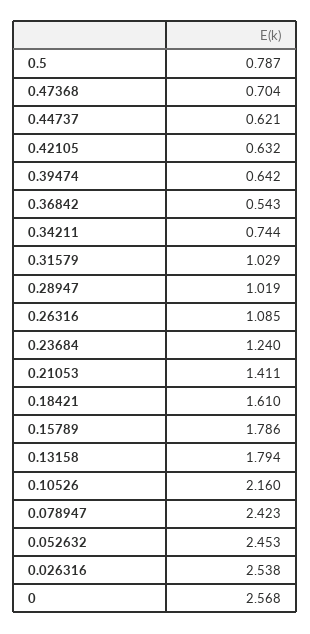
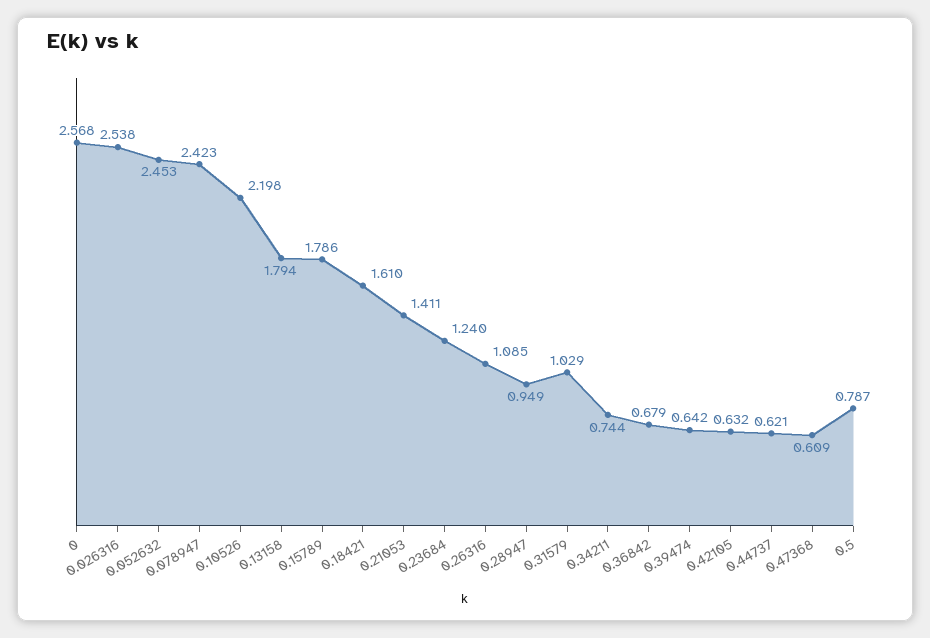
0.47368: 0.704 -> 0.609
0.36842: 0.543 -> 0.679
0.28947: 1.019 -> 0.949
0.10526: 2.16 -> 2.198

